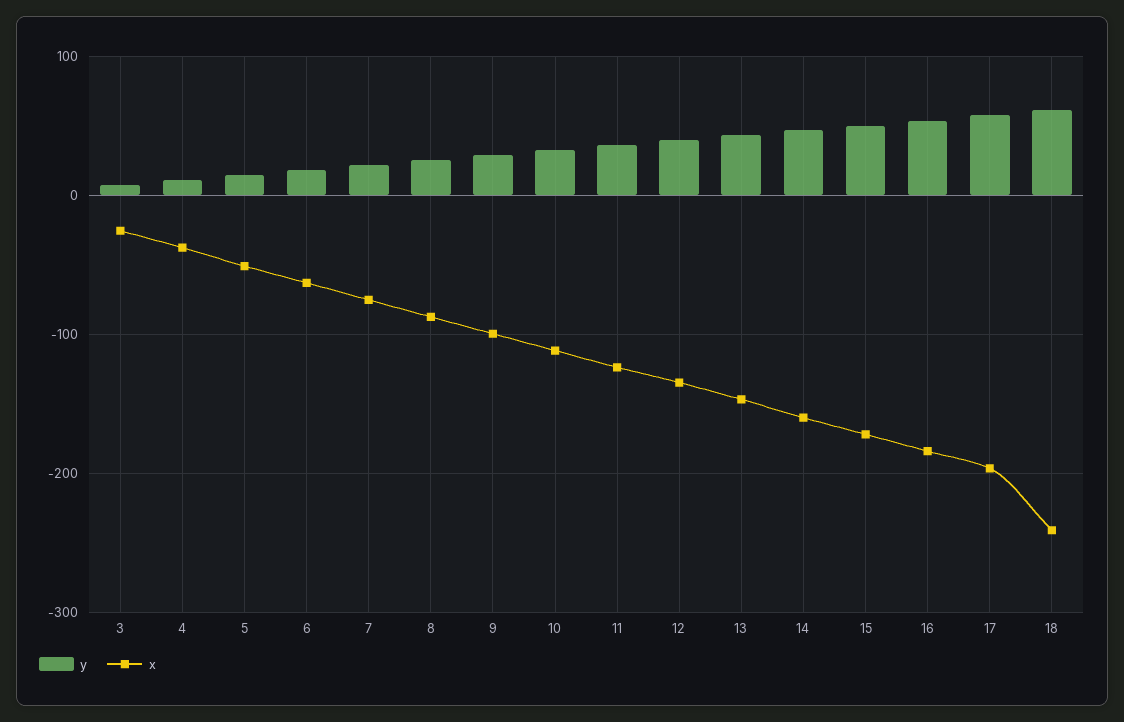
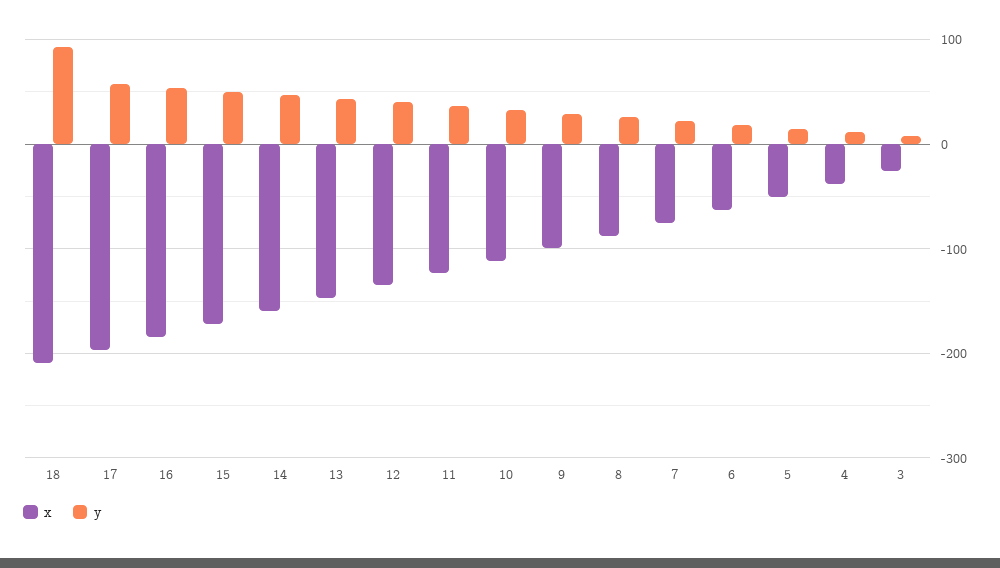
y, 18: 60 -> 90
x, 18: -240 -> -210

